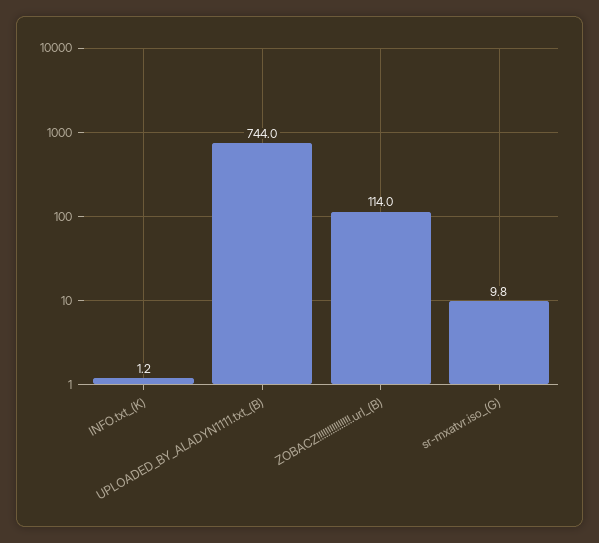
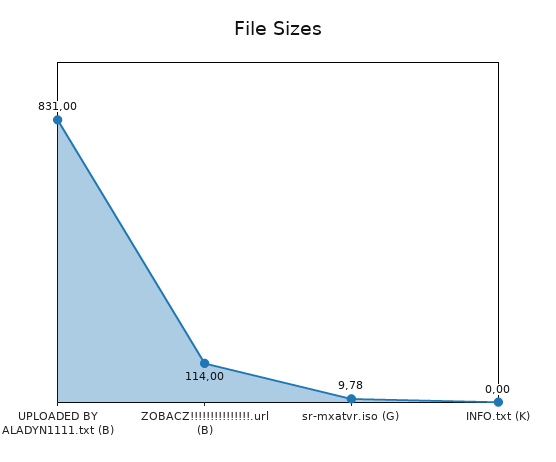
INFO.txt_(K): 1.2 -> 0
UPLOADED_BY_ALADYN1111.txt_(B): 744 -> 831

